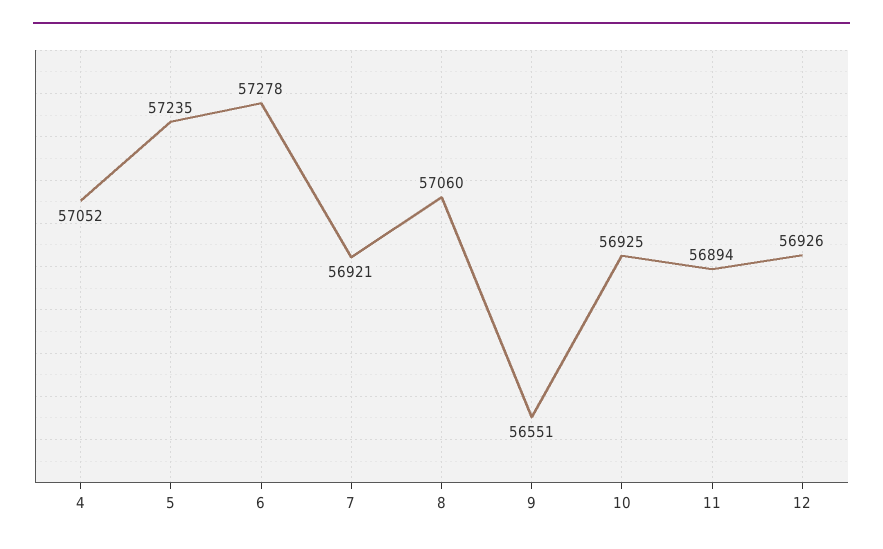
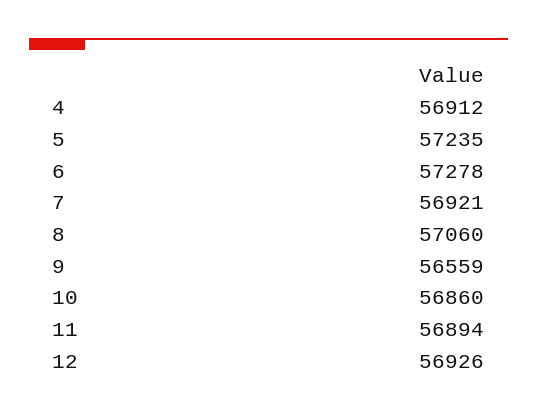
4: 57052 -> 56912
9: 56551 -> 56559
10: 56925 -> 56860

